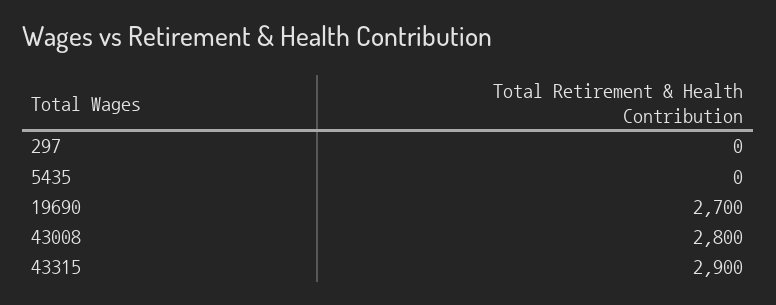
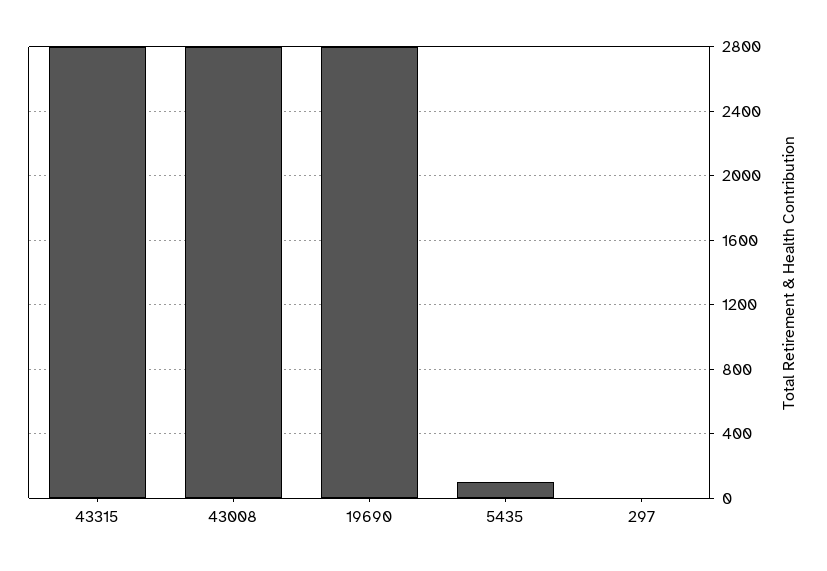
5435: 0 -> 100
19690: 2700 -> 2800
43315: 2900 -> 2800

